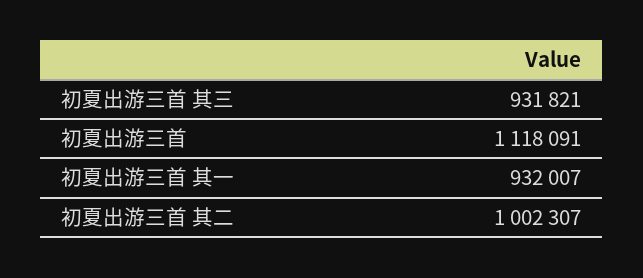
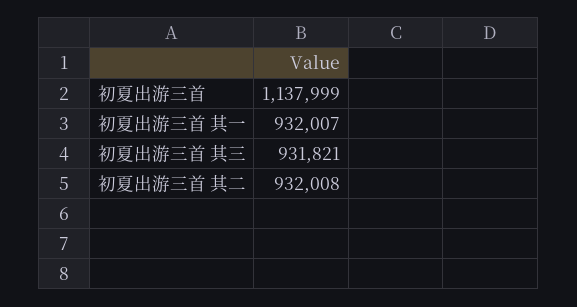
初夏出游三首: 1118091 -> 1137999
初夏出游三首 其二: 1002307 -> 932008

